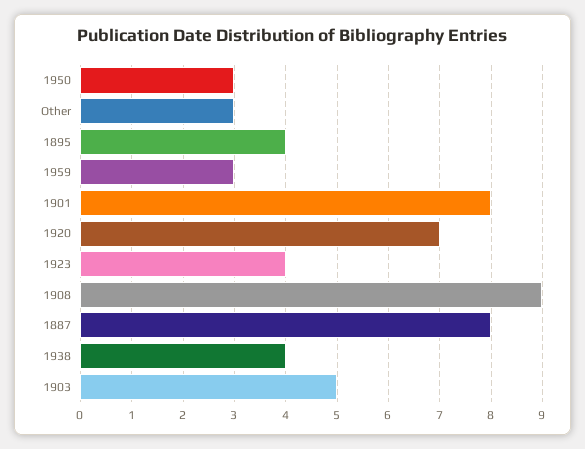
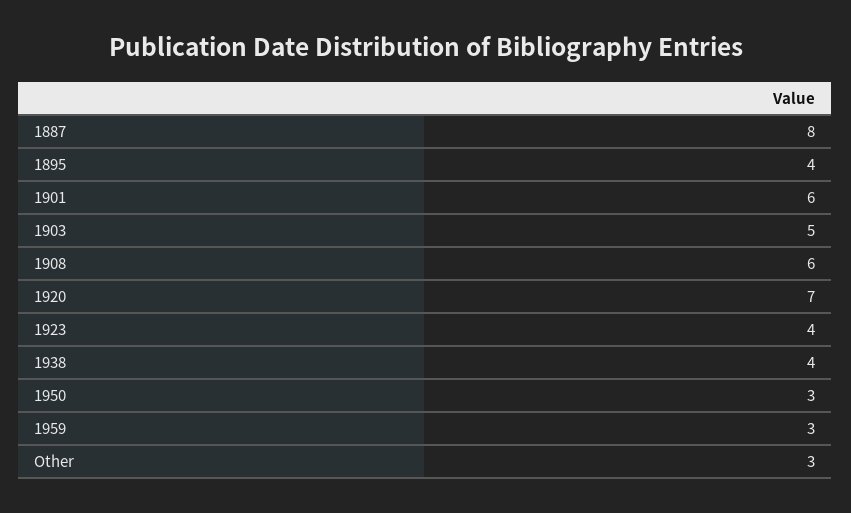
1901: 8 -> 6
1908: 9 -> 6

